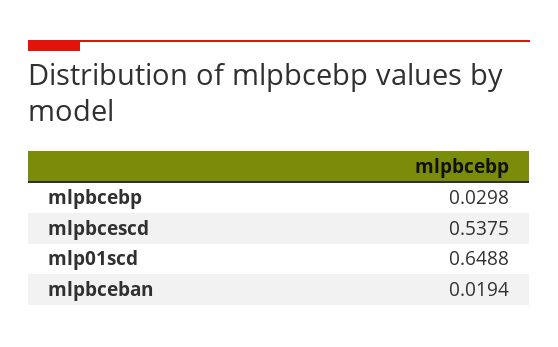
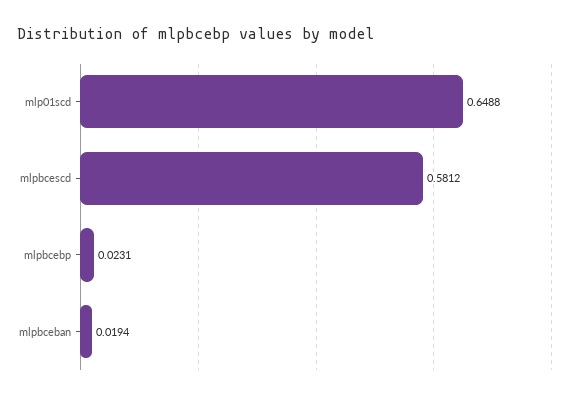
mlpbcebp: 0.0298 -> 0.0231
mlpbcescd: 0.5375 -> 0.5812

